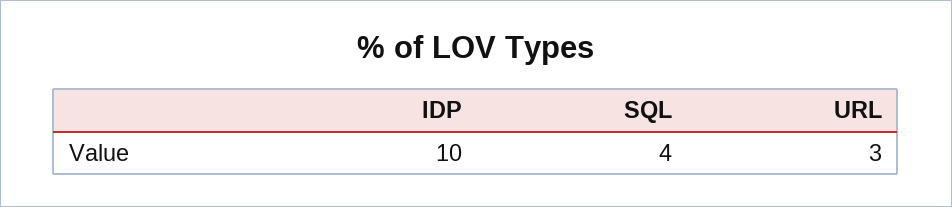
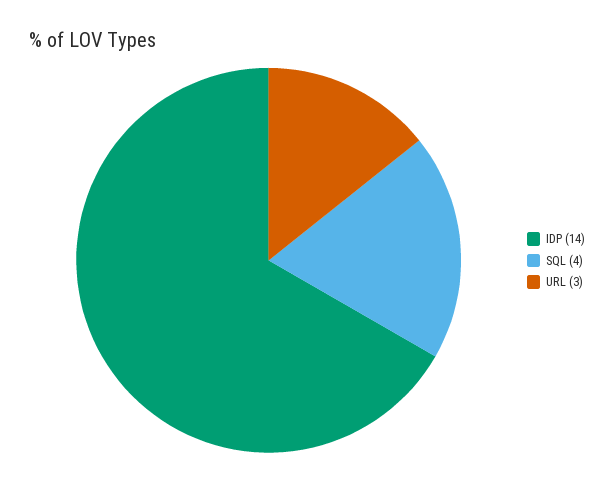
IDP: 10 -> 14

